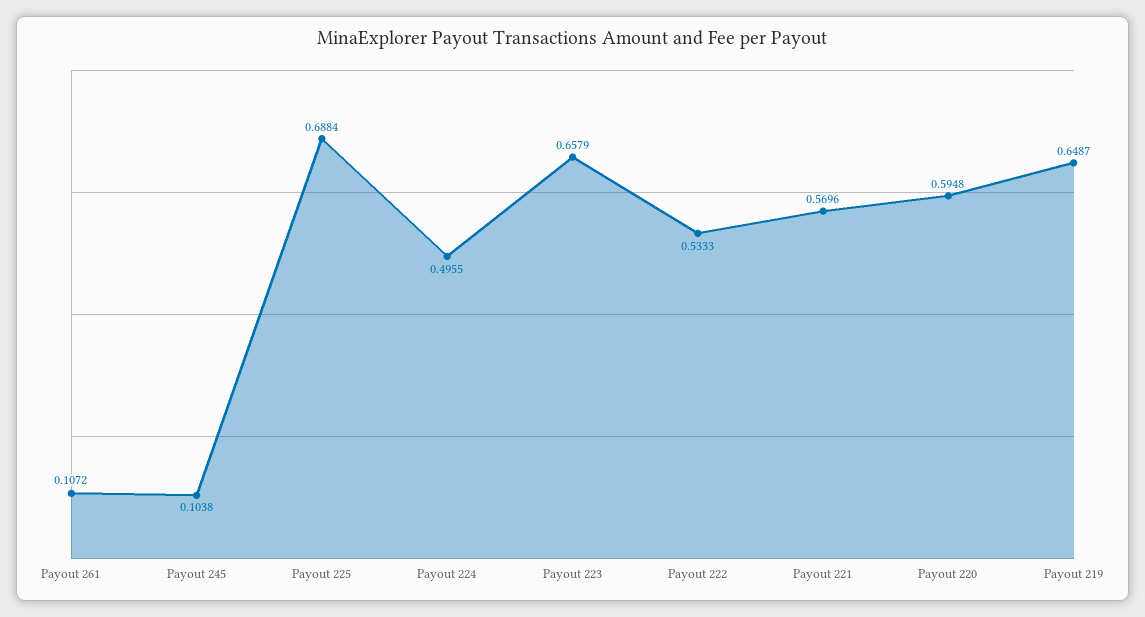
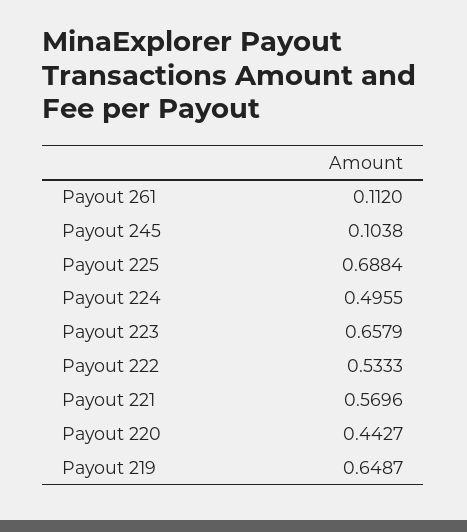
Payout 261: 0.1072 -> 0.112
Payout 220: 0.5948 -> 0.4427

